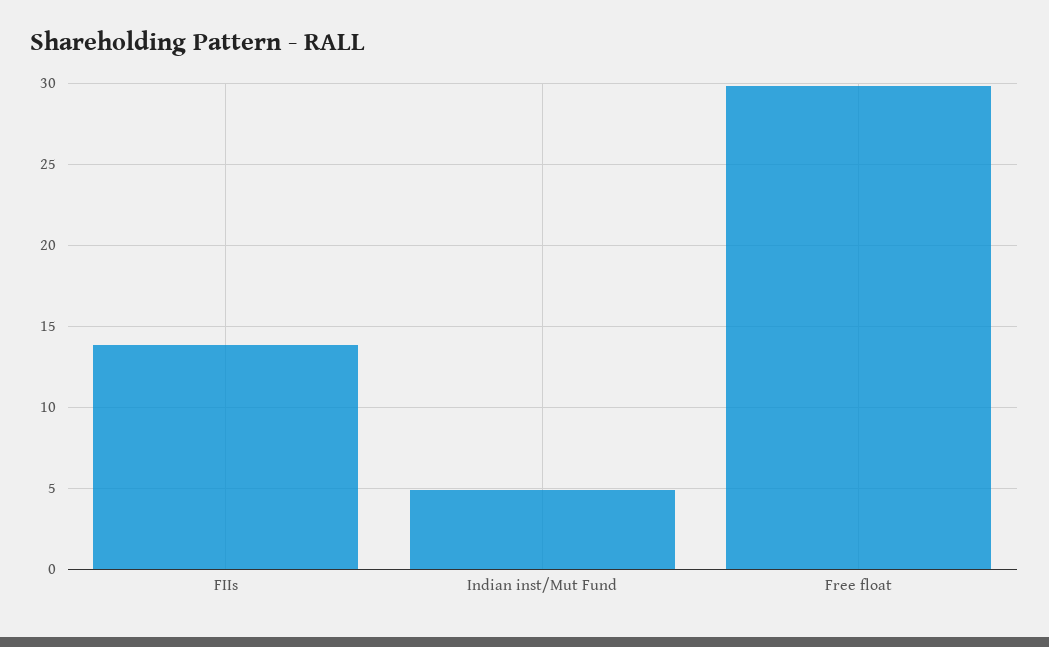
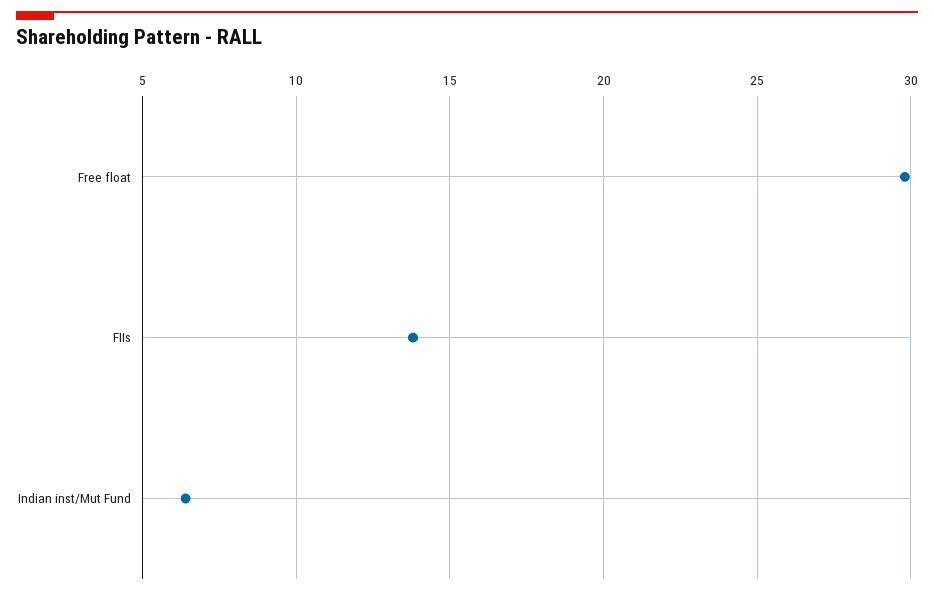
Indian inst/Mut Fund: 5 -> 6.5

